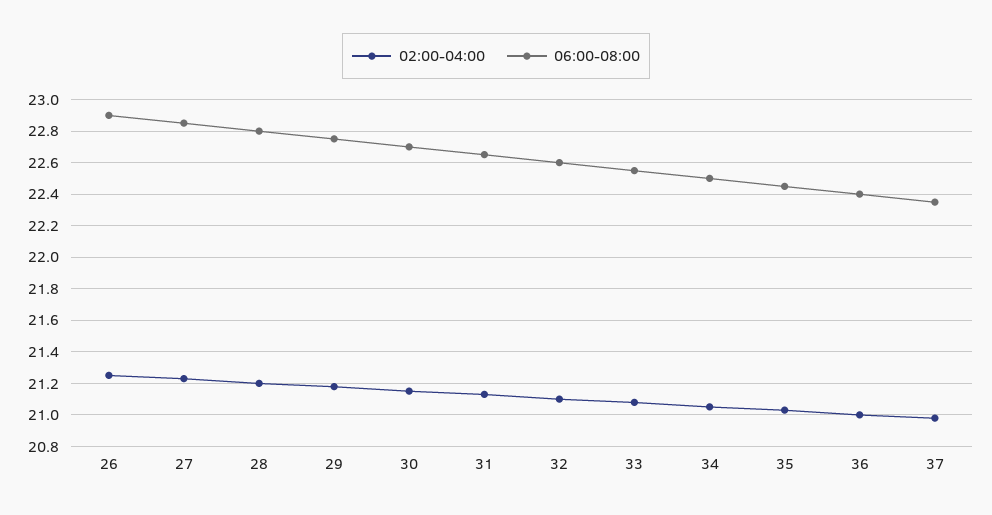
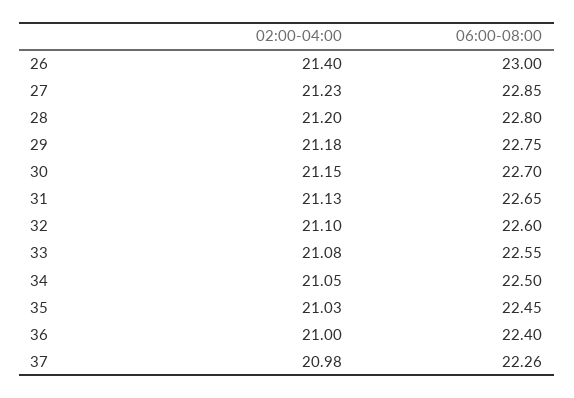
02:00-04:00, 26: 21.25 -> 21.4
06:00-08:00, 26: 22.9 -> 23
06:00-08:00, 37: 22.35 -> 22.26

